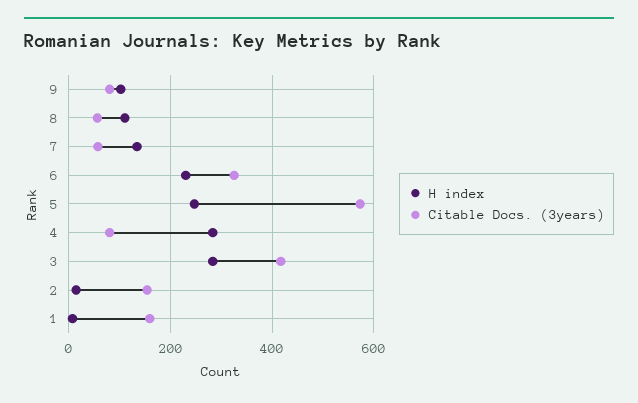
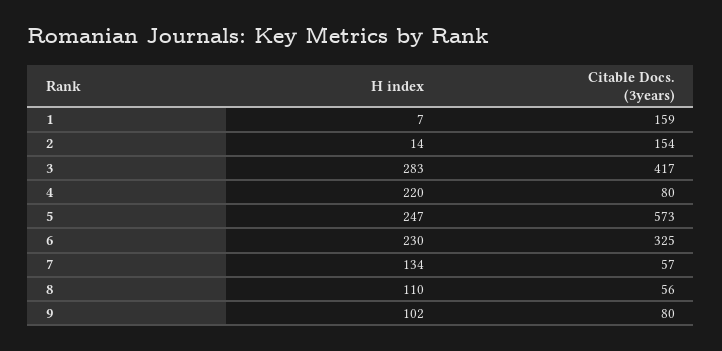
H index, 4: 280 -> 220

